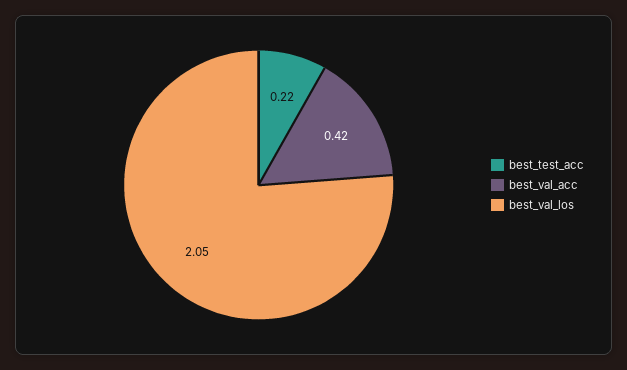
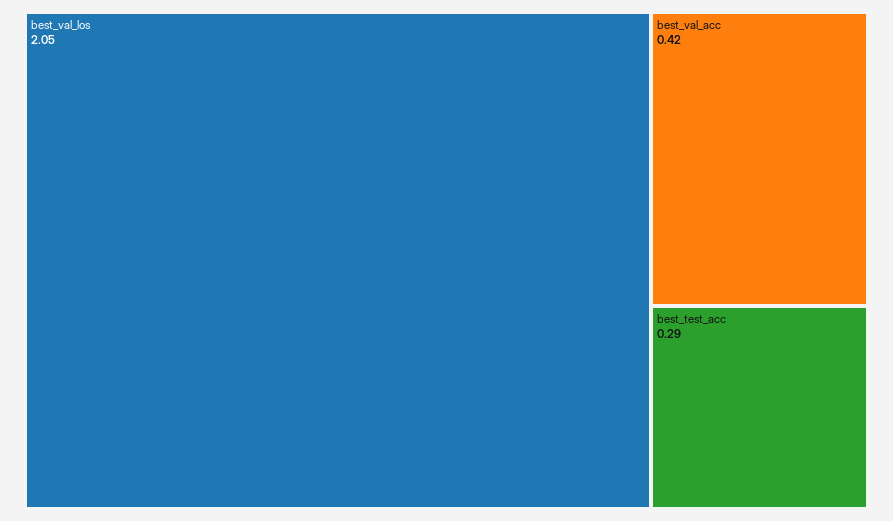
best_test_acc: 0.22 -> 0.29

